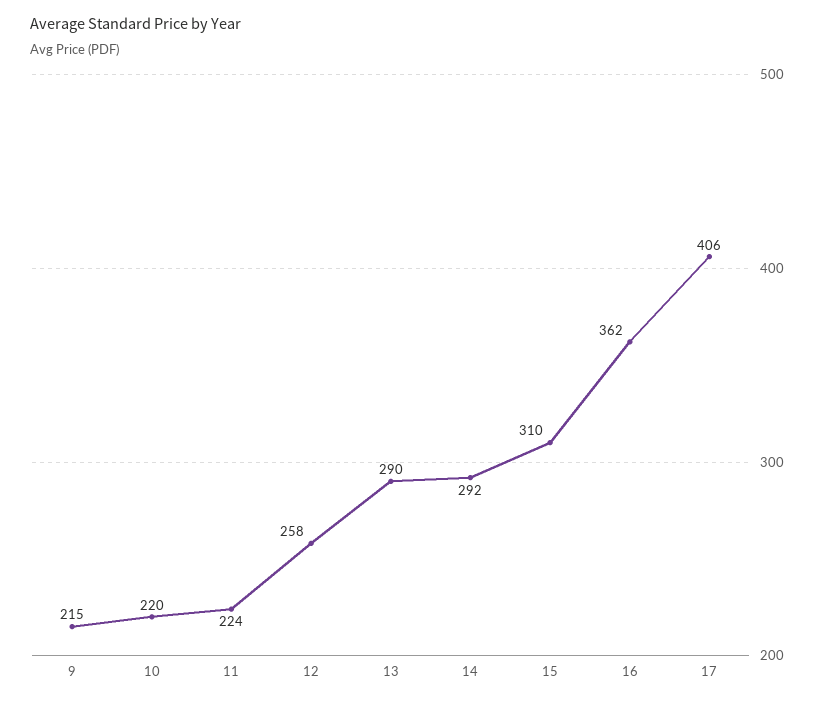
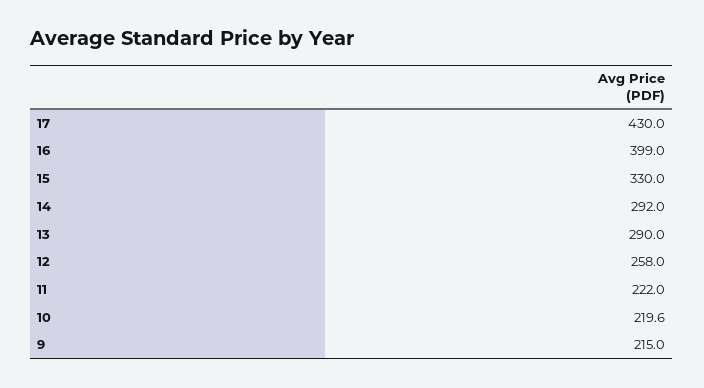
10: 220 -> 219.6
11: 224 -> 222
15: 310 -> 330
16: 362 -> 399
17: 406 -> 430

